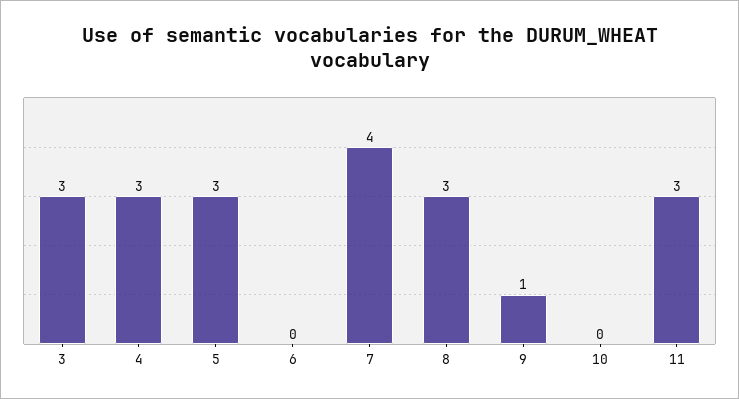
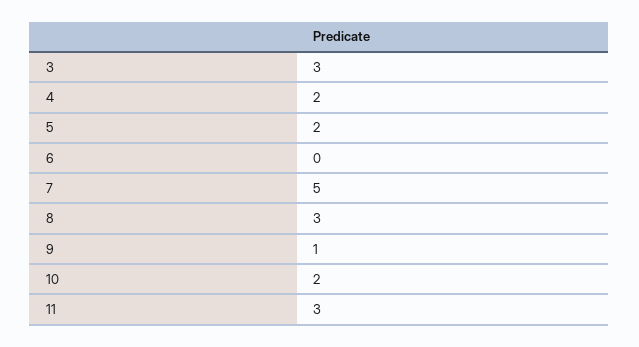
4: 3 -> 2
5: 3 -> 2
7: 4 -> 5
10: 0 -> 2

